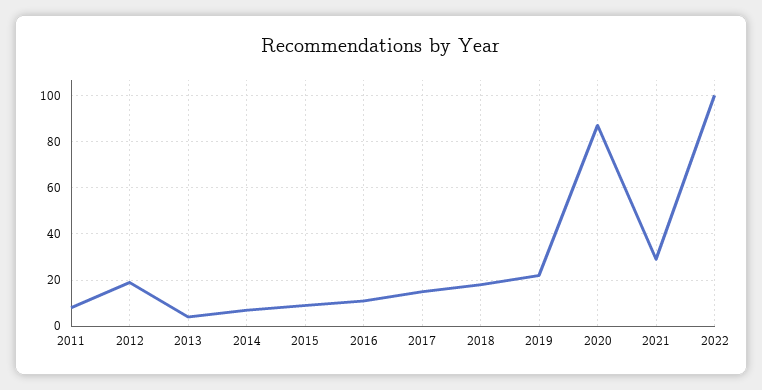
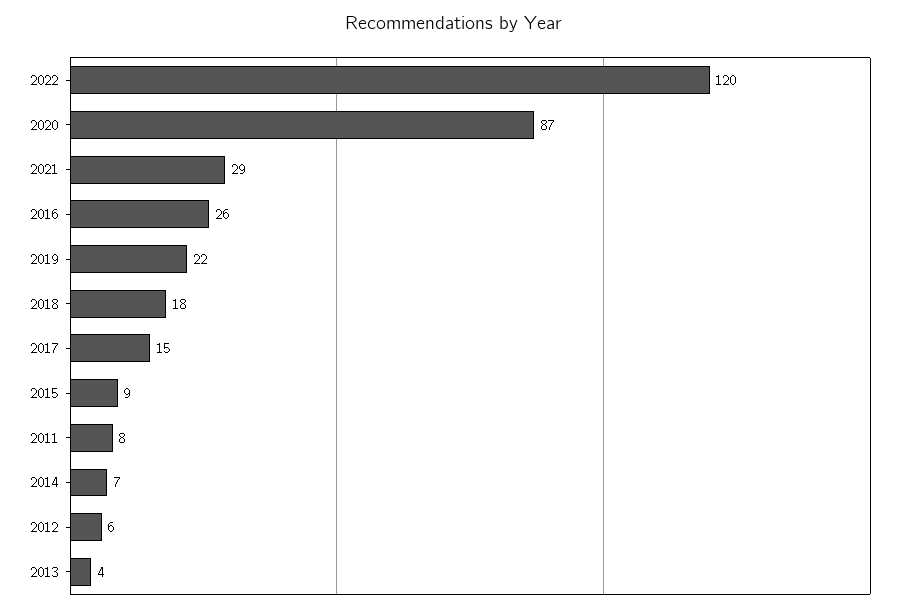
2012: 20 -> 6
2016: 10 -> 26
2022: 100 -> 120

